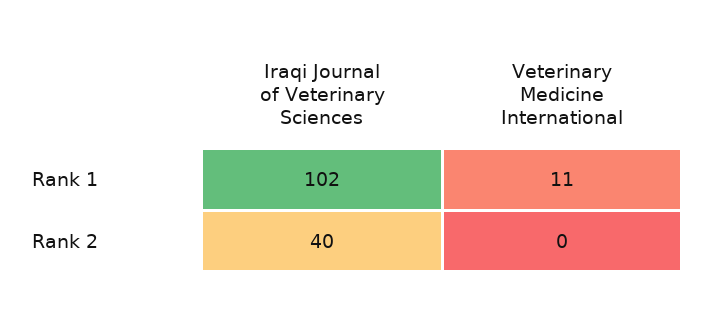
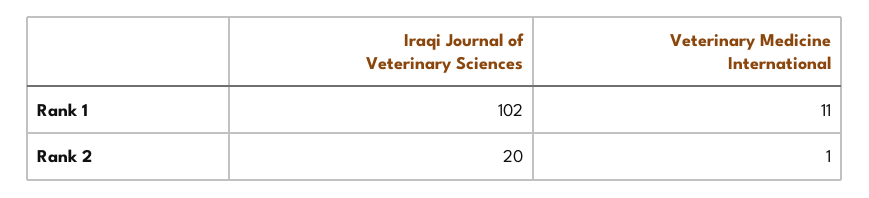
Iraqi Journal of Veterinary Sciences, Rank 2: 40 -> 20
Veterinary Medicine International, Rank 2: 0 -> 1

